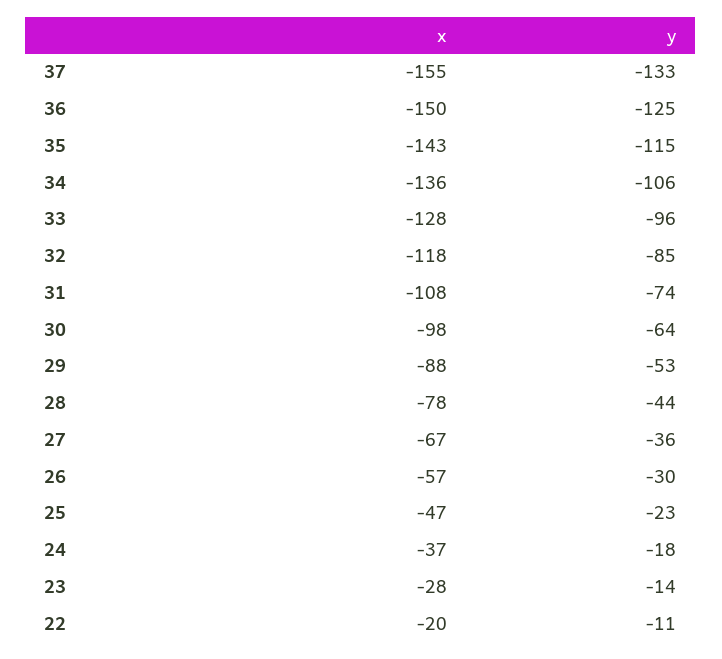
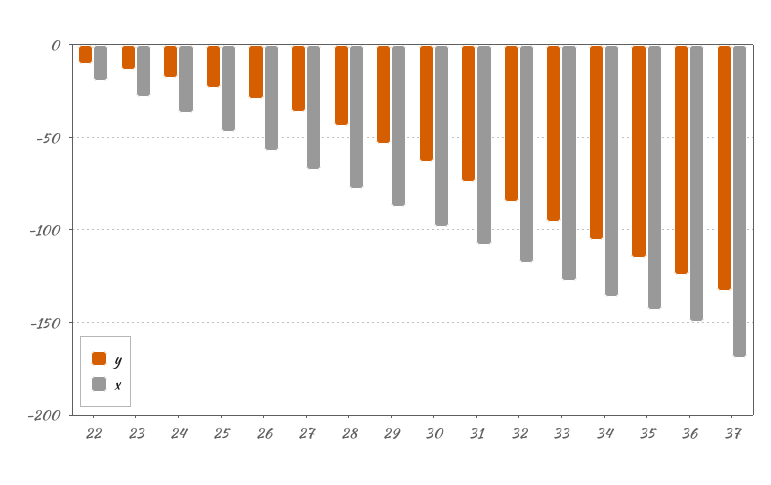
x, 37: -155 -> -170

